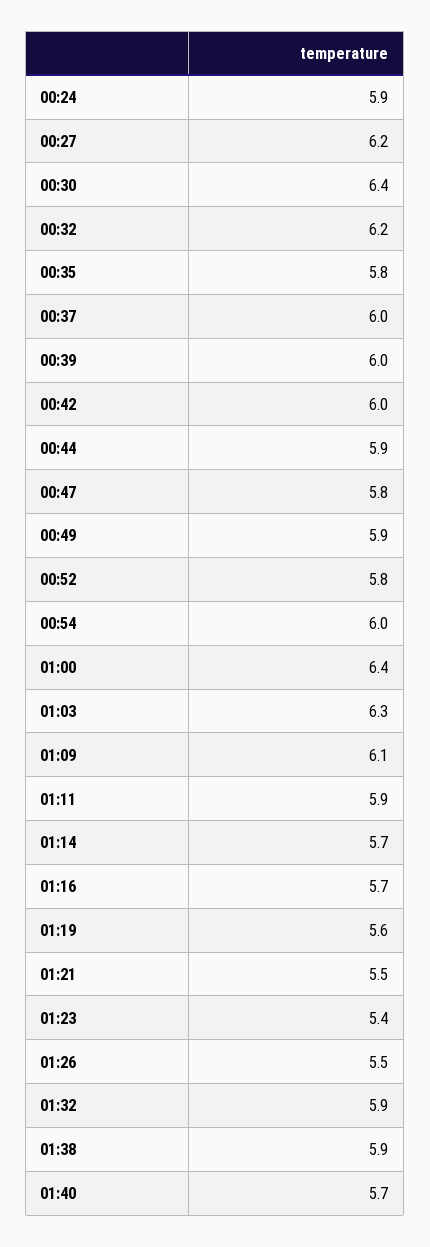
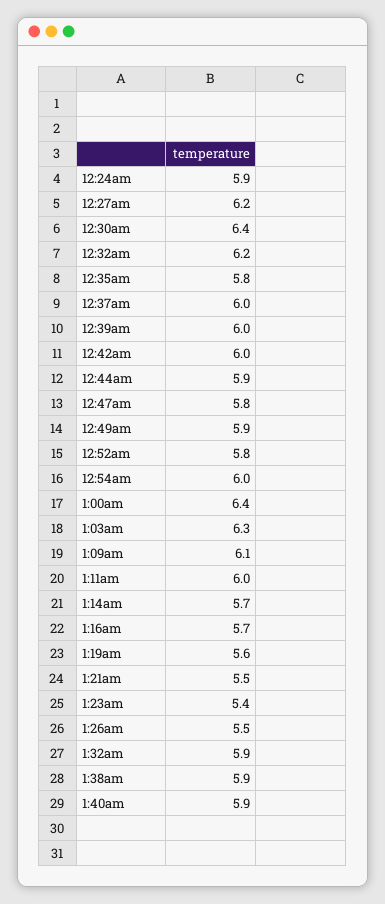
01:11: 5.9 -> 6
01:40: 5.7 -> 5.9

